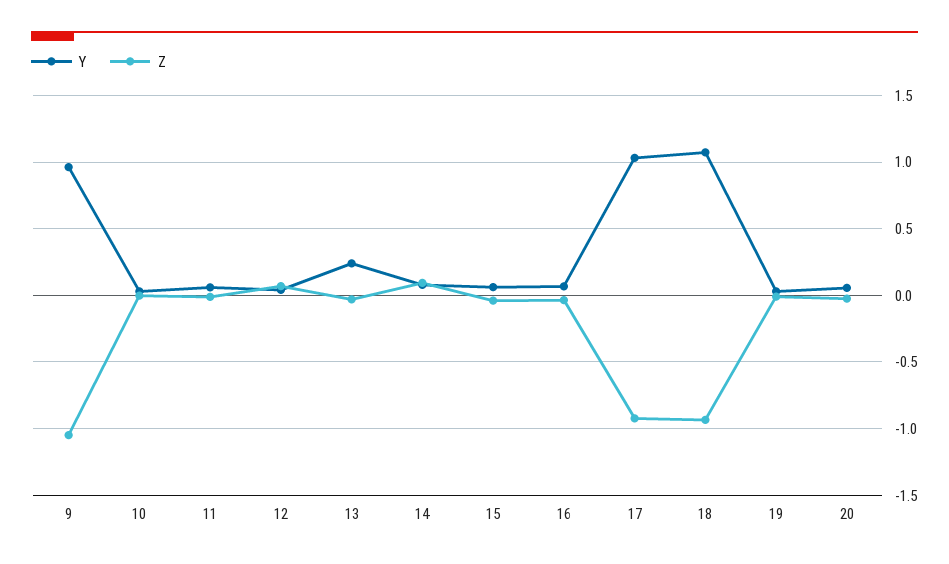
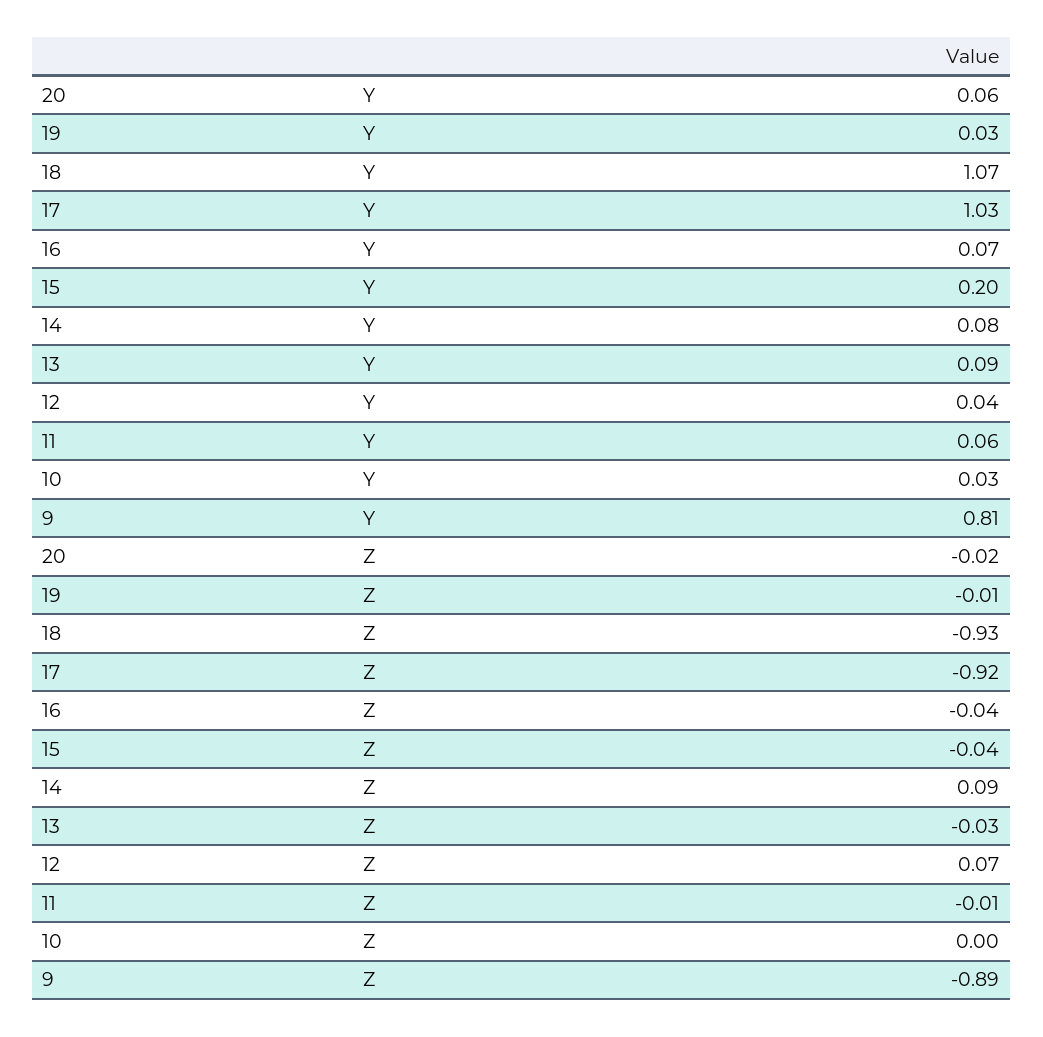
Y, 9: 0.95 -> 0.81
Z, 9: -1.05 -> -0.89
Y, 13: 0.25 -> 0.09
Y, 15: 0.05 -> 0.2

